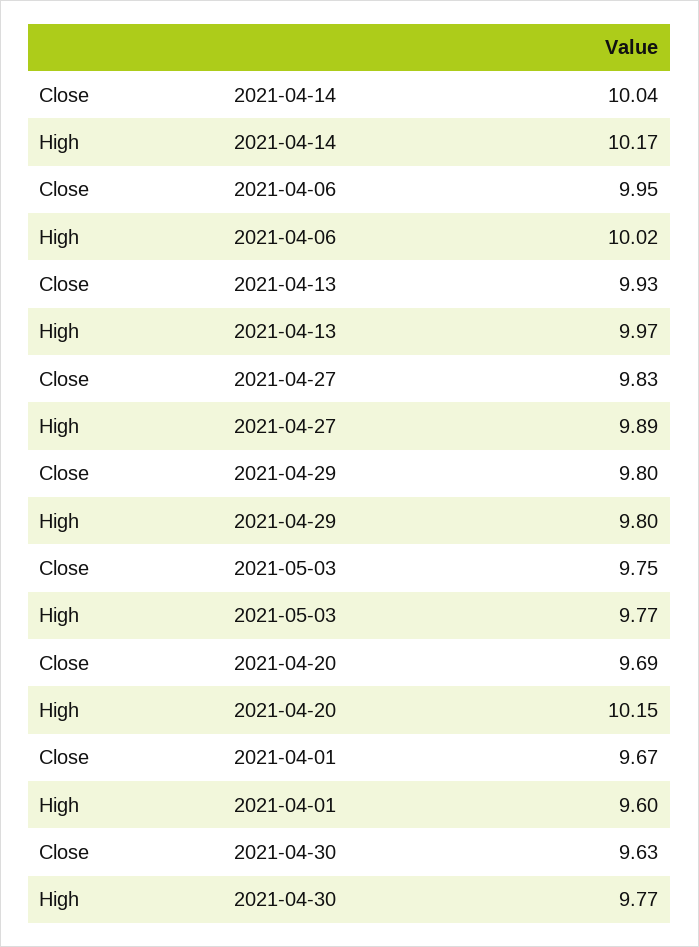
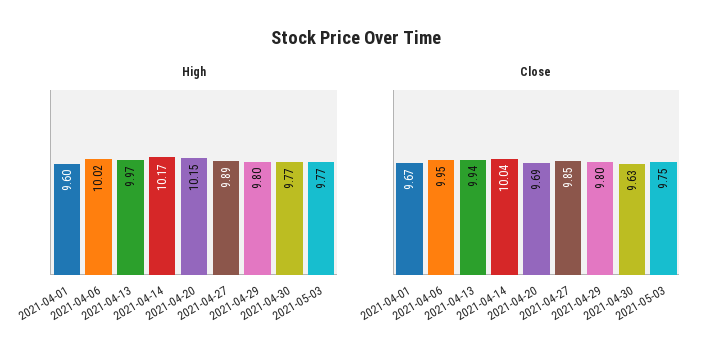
Close, 2021-04-13: 9.93 -> 9.94
Close, 2021-04-27: 9.83 -> 9.85

